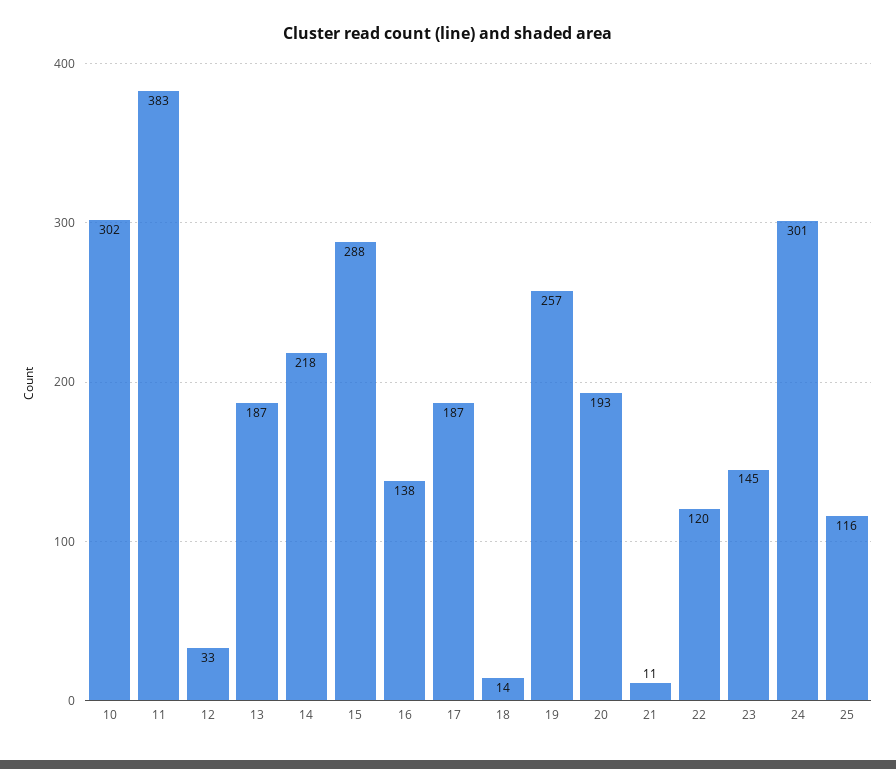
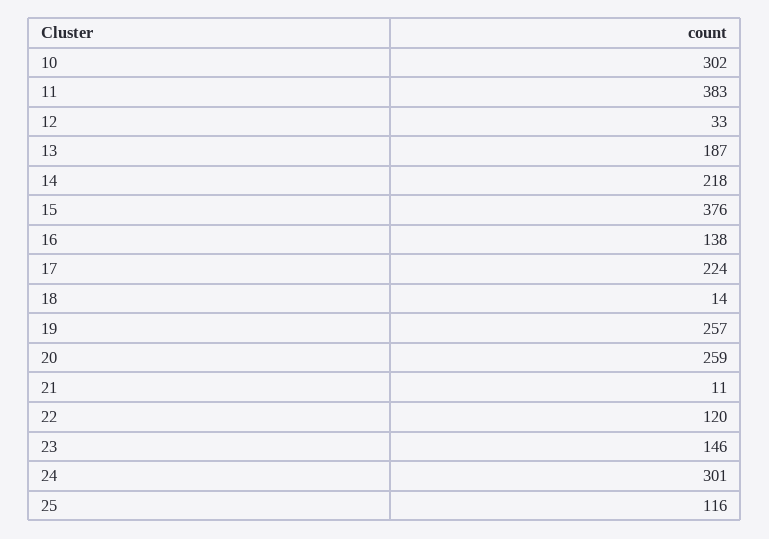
15: 288 -> 376
17: 187 -> 224
20: 193 -> 259
23: 145 -> 146

